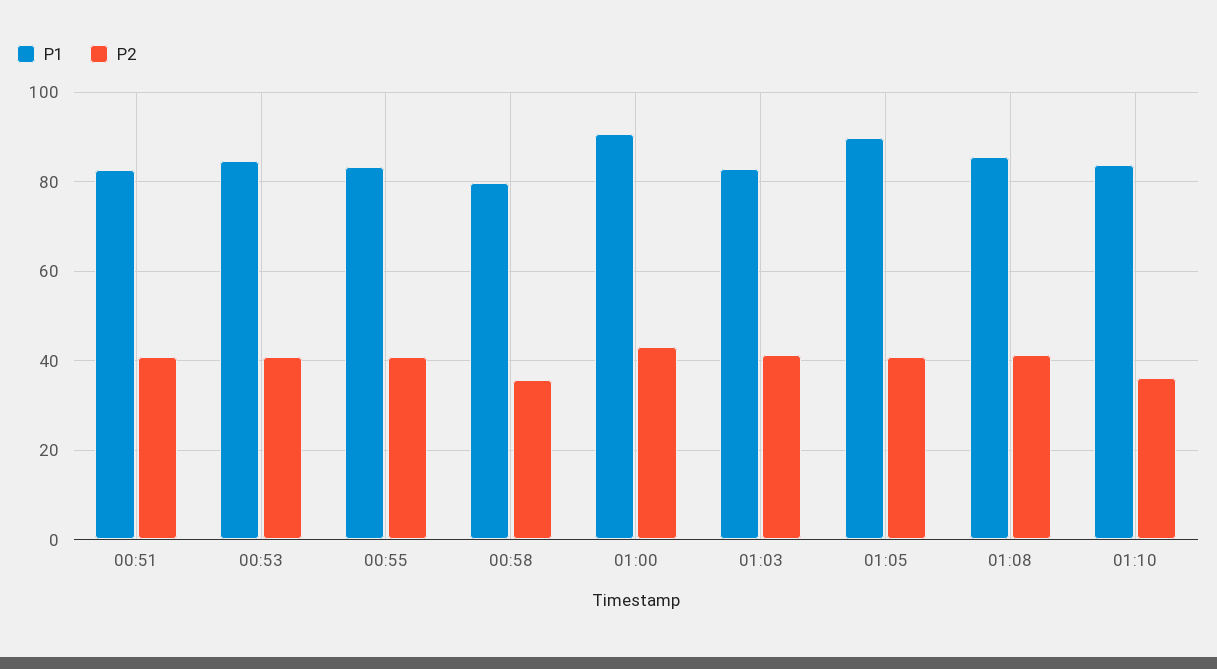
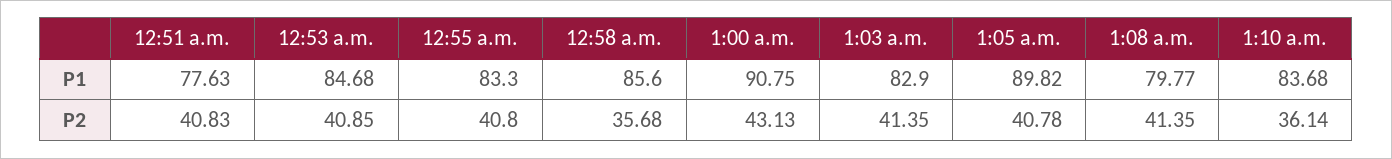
P1, 00:51: 82 -> 77.63
P1, 00:58: 80 -> 85.6
P1, 01:08: 86 -> 79.77

